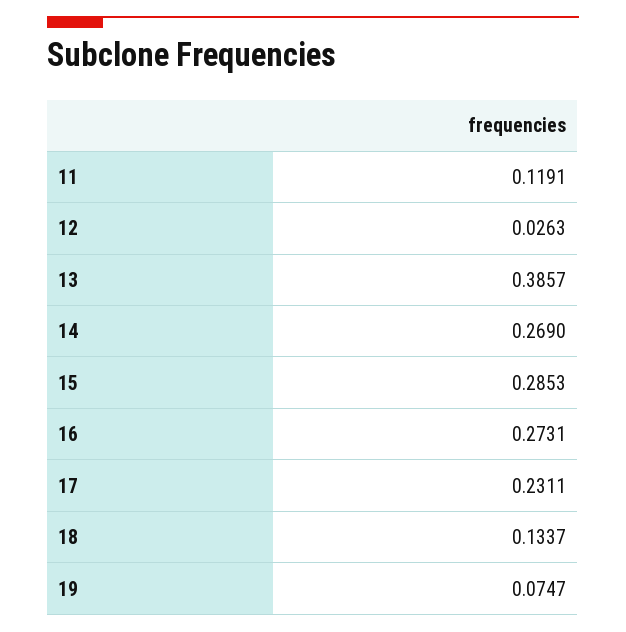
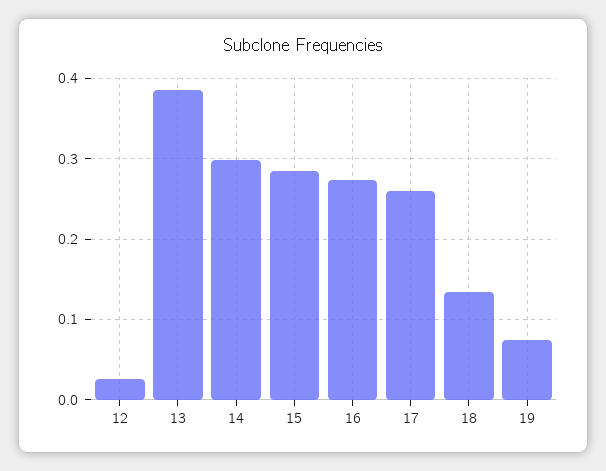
11: 0.1191 -> none
14: 0.269 -> 0.3
17: 0.2311 -> 0.26

